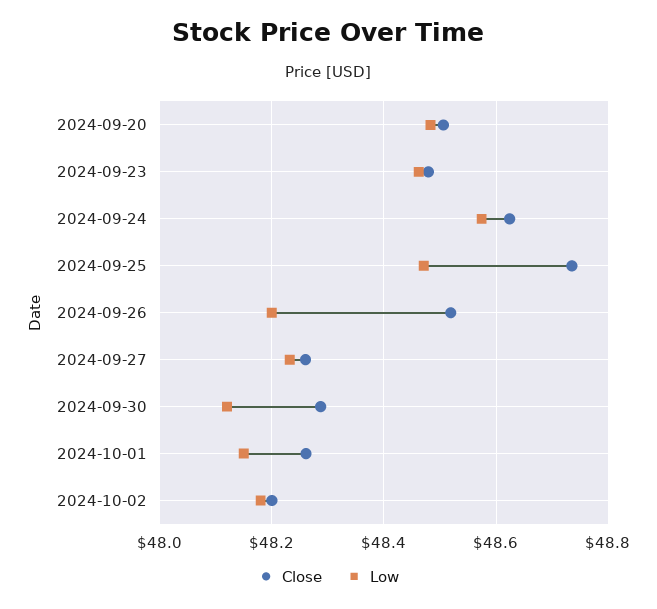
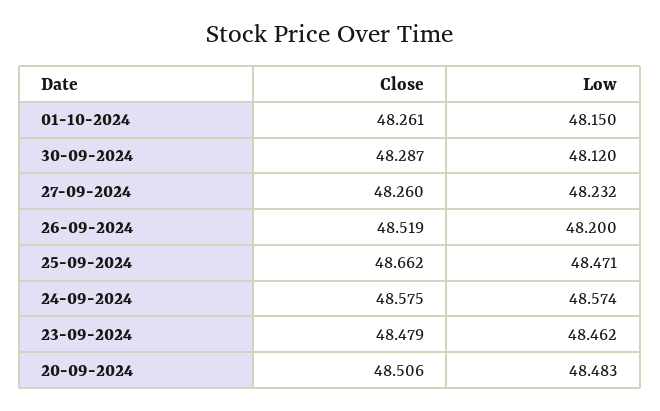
Close, 2024-09-24: 48.62 -> 48.575
Close, 2024-09-25: 48.74 -> 48.662
Close, 2024-10-02: 48.2 -> none
Low, 2024-10-02: 48.18 -> none

